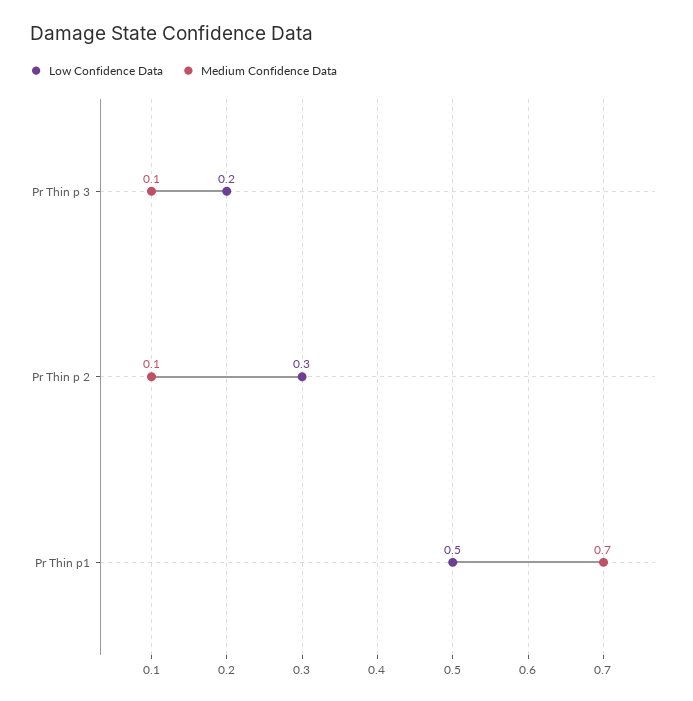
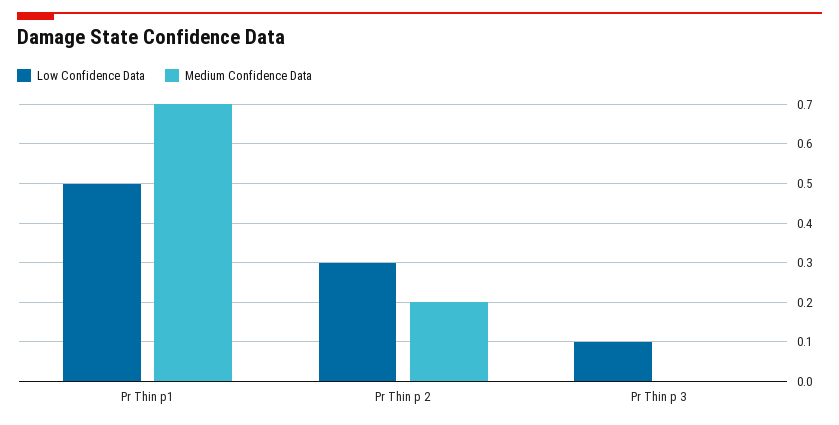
Low Confidence Data, Pr Thin p 3: 0.2 -> 0.1
Medium Confidence Data, Pr Thin p 3: 0.1 -> 0
Medium Confidence Data, Pr Thin p 2: 0.1 -> 0.2

